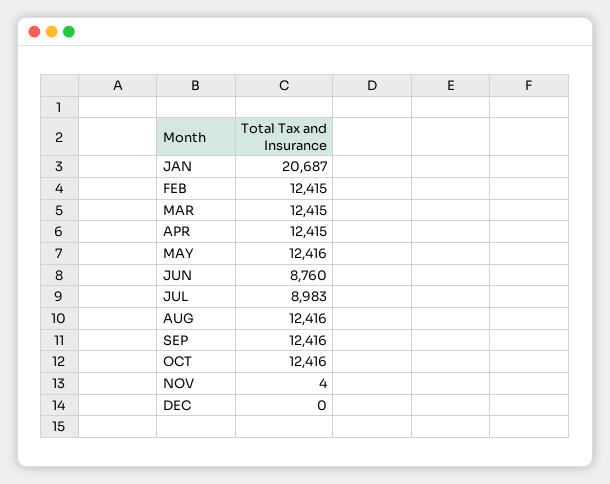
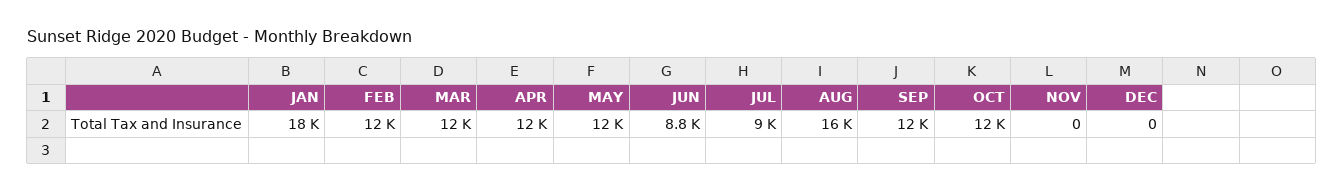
JAN: 20687 -> 18000
AUG: 12416 -> 16000
NOV: 4 -> 0

